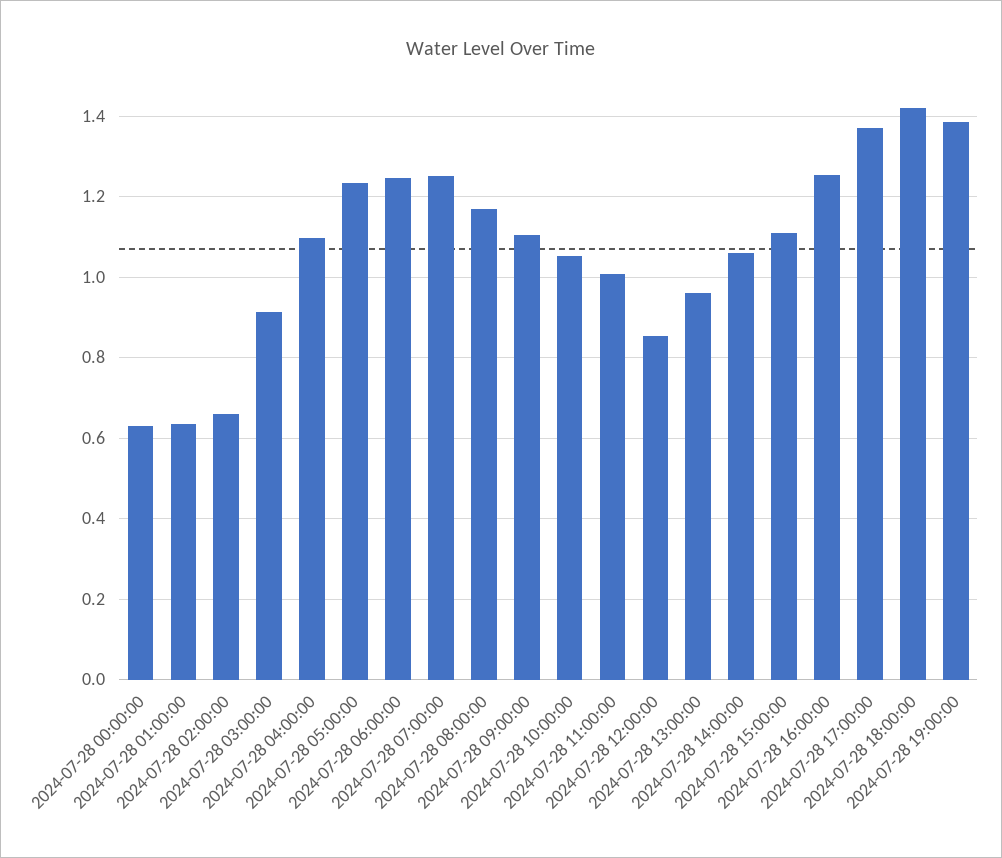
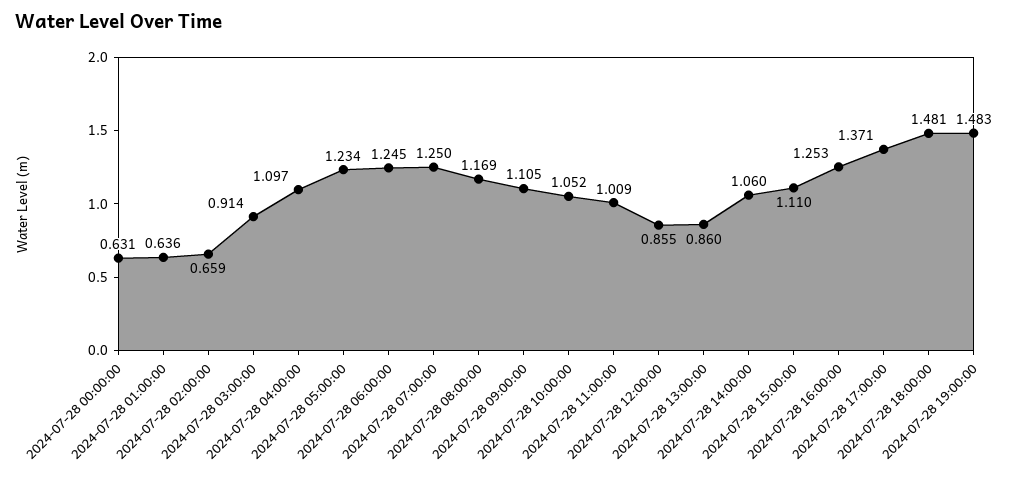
2024-07-28 13:00:00: 0.96 -> 0.86
2024-07-28 18:00:00: 1.42 -> 1.481
2024-07-28 19:00:00: 1.38 -> 1.483

